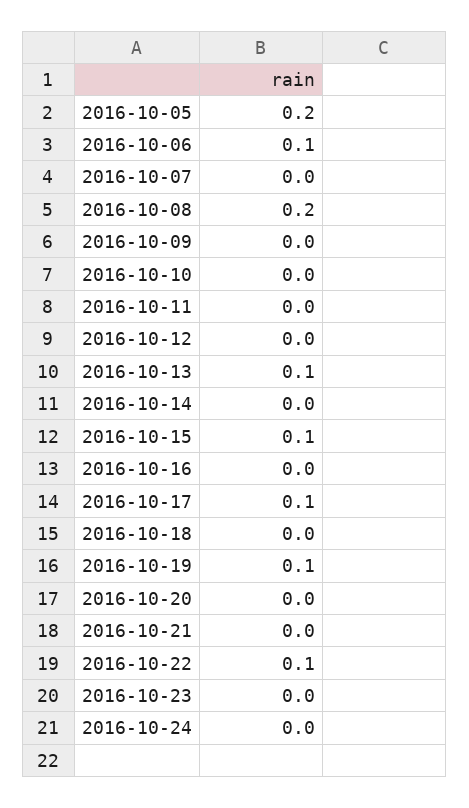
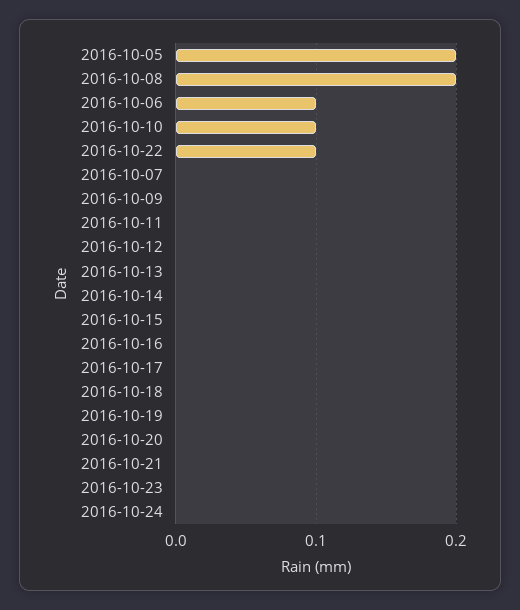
2016-10-10: 0 -> 0.1
2016-10-13: 0.1 -> 0
2016-10-15: 0.1 -> 0
2016-10-17: 0.1 -> 0
2016-10-19: 0.1 -> 0

